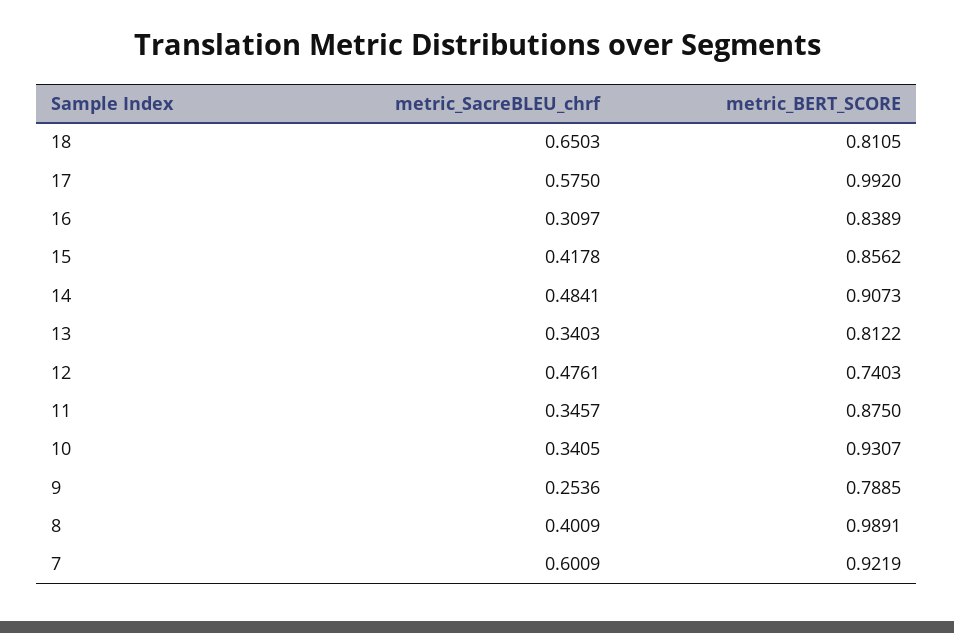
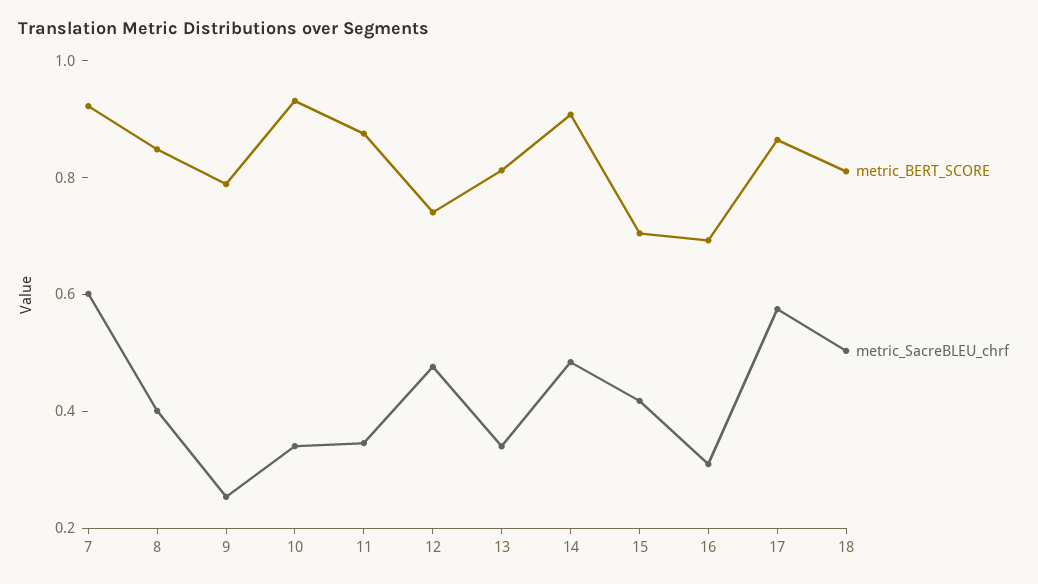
metric_SacreBLEU_chrf, 18: 0.6503 -> 0.5
metric_BERT_SCORE, 17: 0.992 -> 0.85
metric_BERT_SCORE, 16: 0.8389 -> 0.7
metric_BERT_SCORE, 15: 0.8562 -> 0.7
metric_BERT_SCORE, 8: 0.9891 -> 0.85

